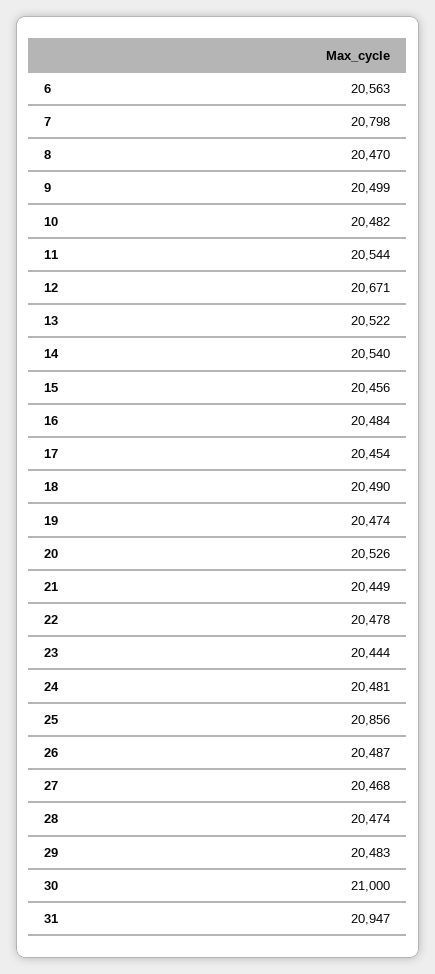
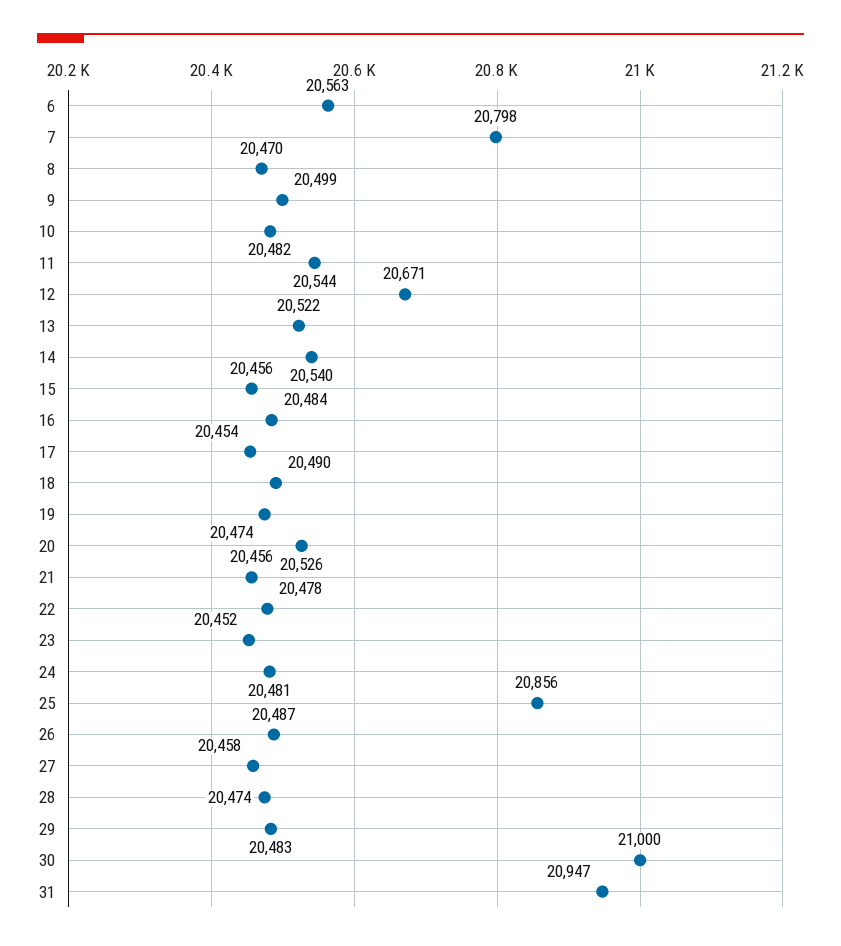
21: 20449 -> 20456
23: 20444 -> 20452
27: 20468 -> 20458

